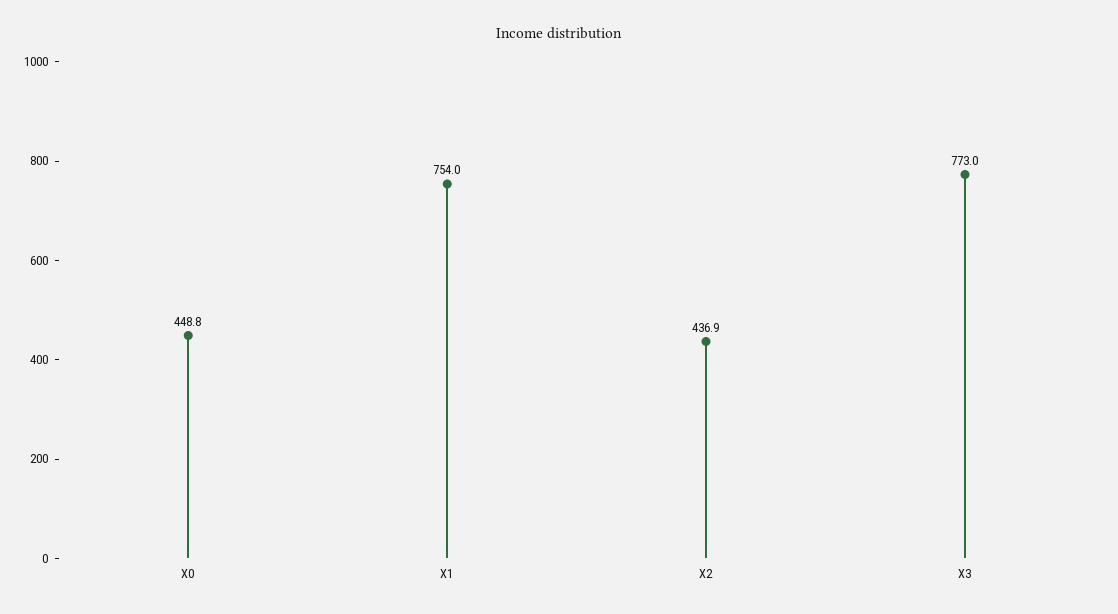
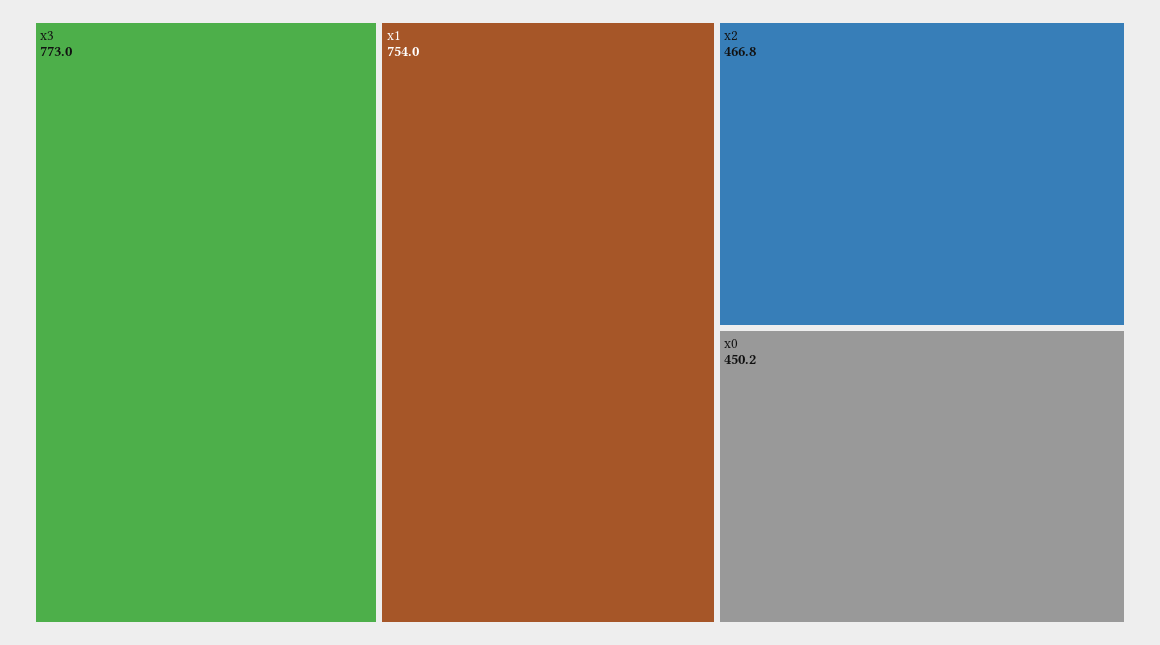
X0: 448.8 -> 450.2
X2: 436.9 -> 466.8

